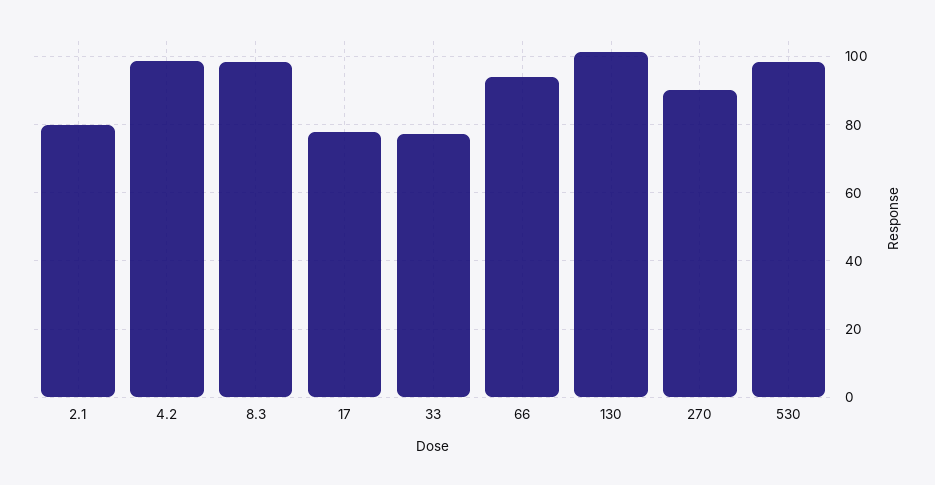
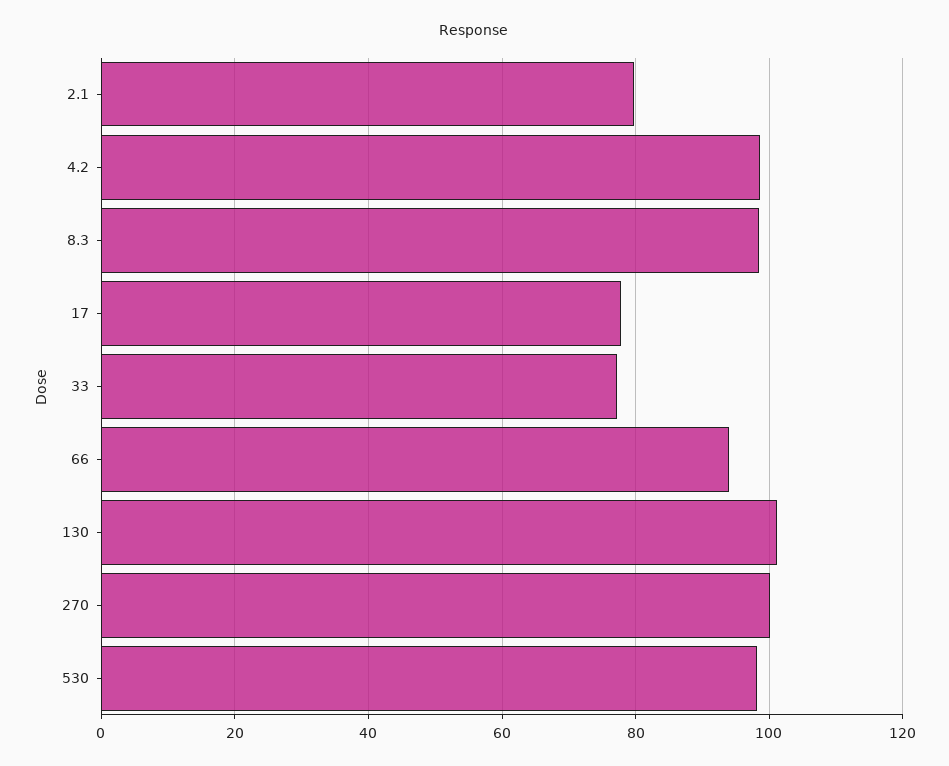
270: 90 -> 100

